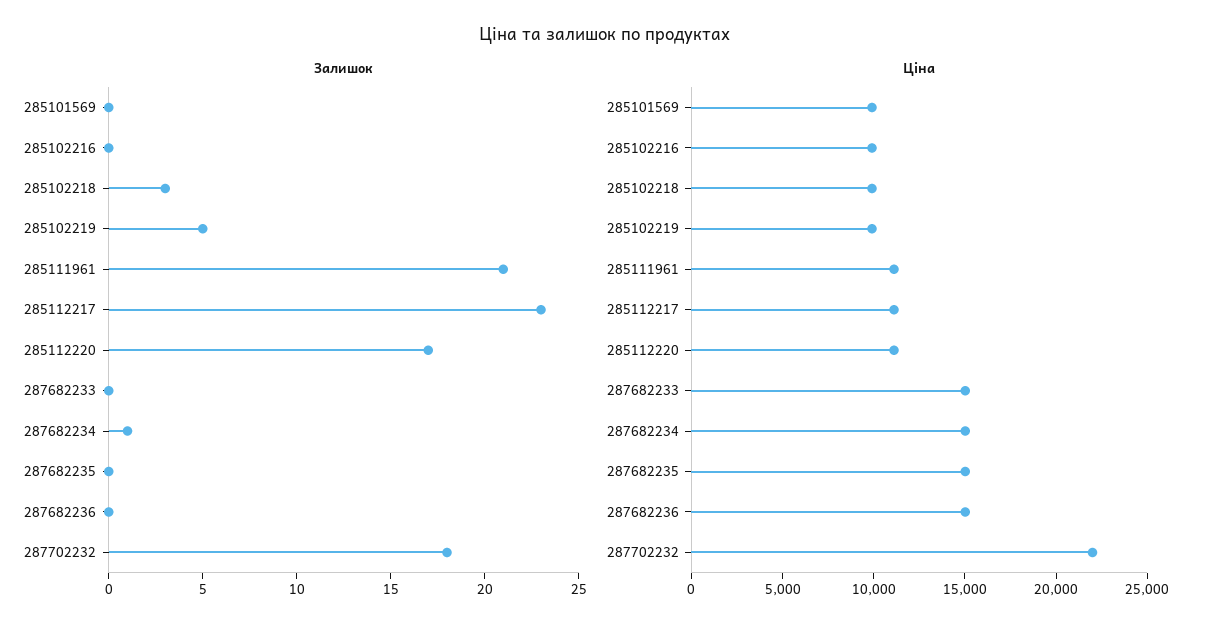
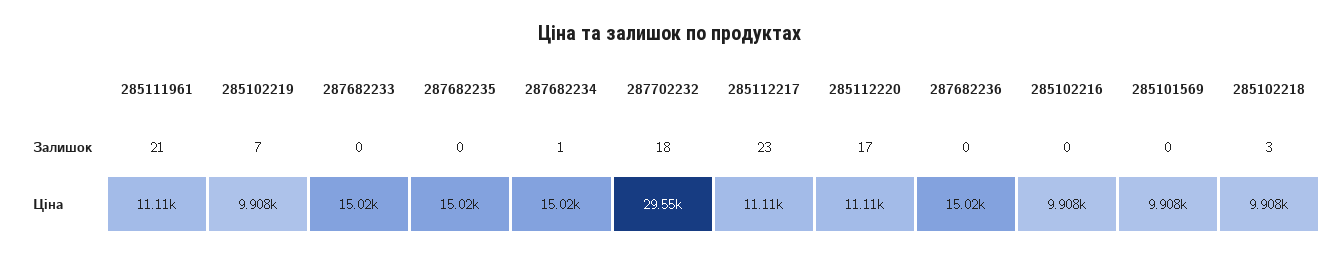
Залишок, 285102219: 5 -> 7
Ціна, 287702232: 22000 -> 29550

